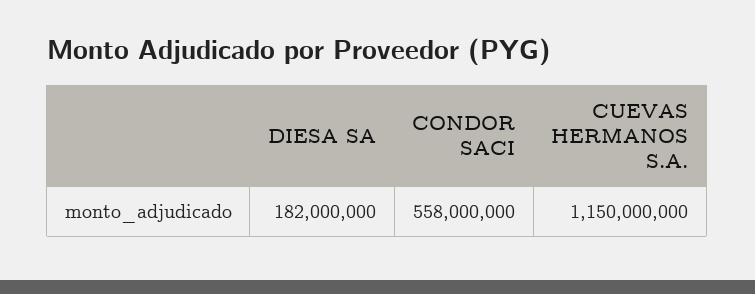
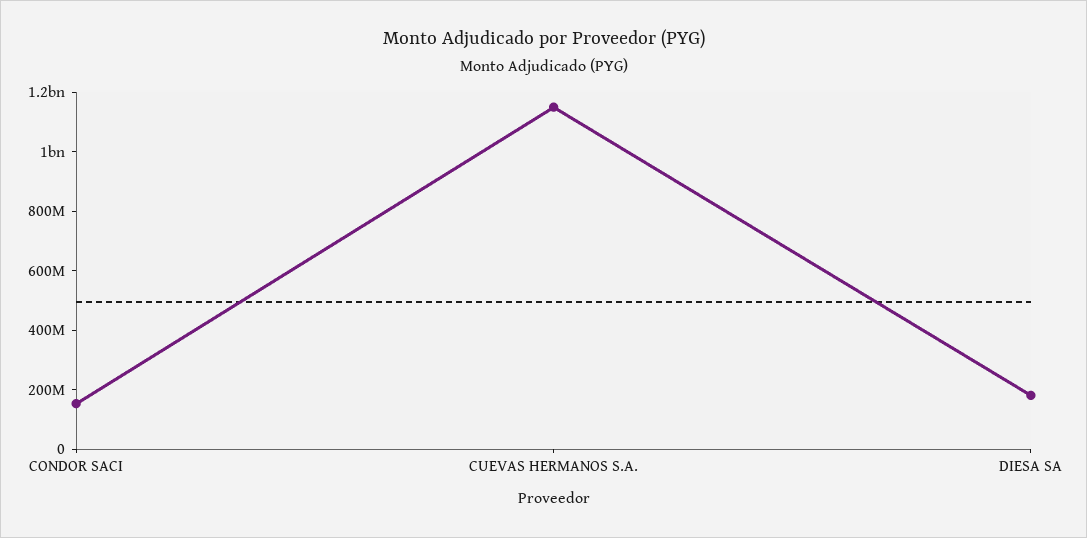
CONDOR SACI: 558000000 -> 150000000

